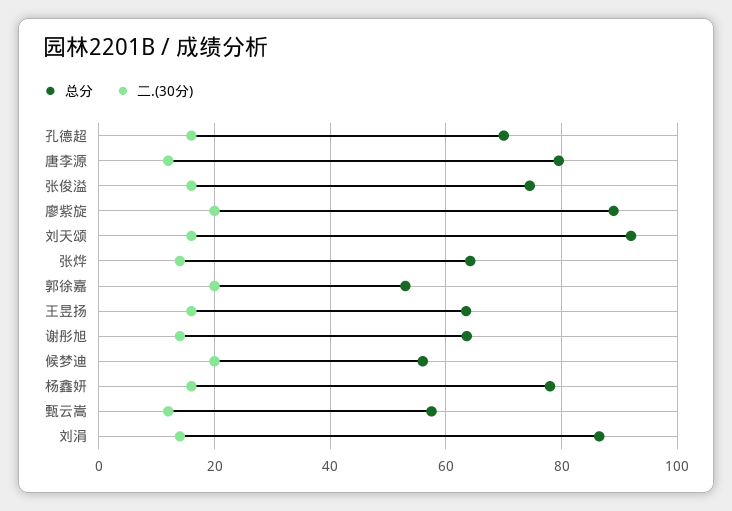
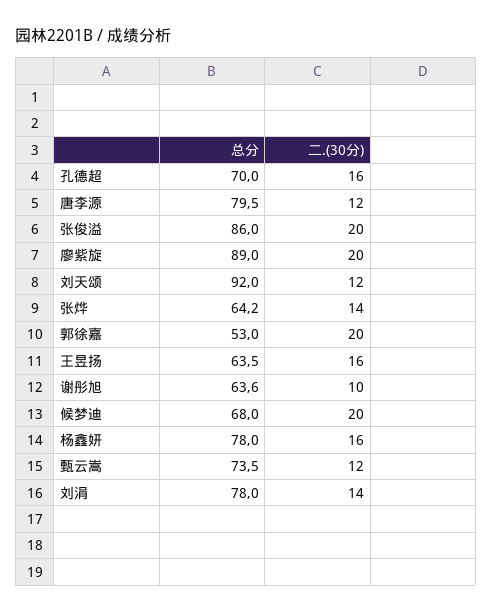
总分, 张俊溢: 74 -> 86
二.(30分), 张俊溢: 16 -> 20
二.(30分), 刘天颂: 16 -> 12
二.(30分), 谢彤旭: 14 -> 10
总分, 候梦迪: 56 -> 68
总分, 甄云嵩: 58 -> 73.5
总分, 刘涓: 86 -> 78

